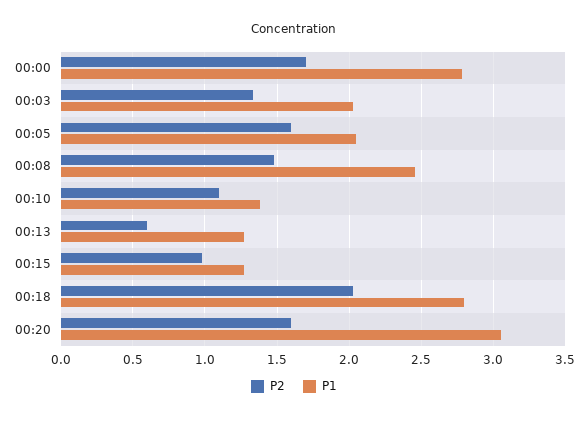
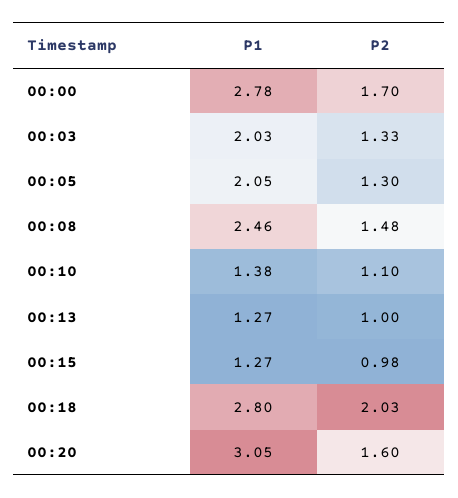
P2, 00:05: 1.6 -> 1.3
P2, 00:13: 0.6 -> 1

